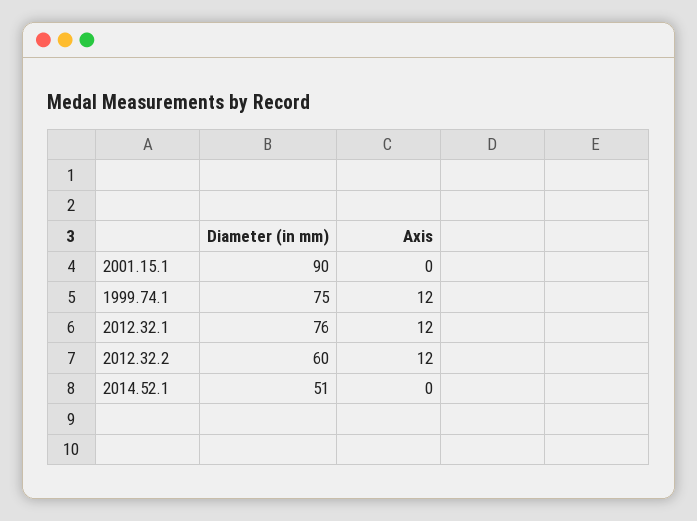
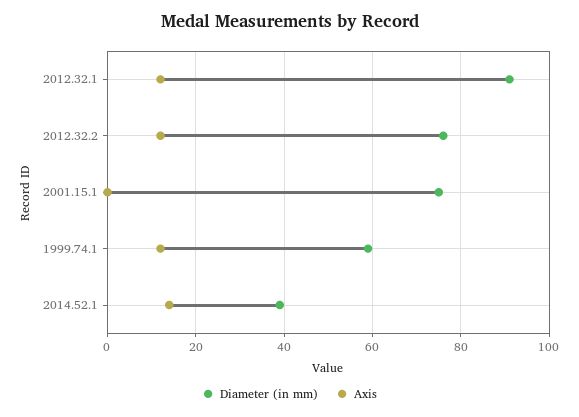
Diameter (in mm), 2001.15.1: 90 -> 75
Diameter (in mm), 1999.74.1: 75 -> 60
Diameter (in mm), 2012.32.1: 76 -> 90
Diameter (in mm), 2012.32.2: 60 -> 75
Diameter (in mm), 2014.52.1: 51 -> 40
Axis, 2014.52.1: 0 -> 15

